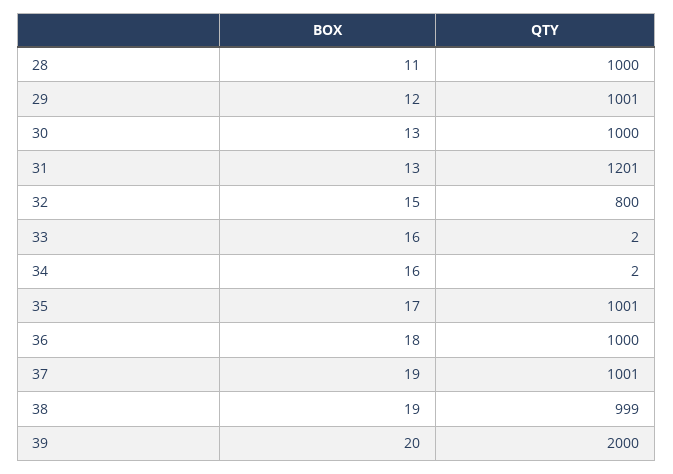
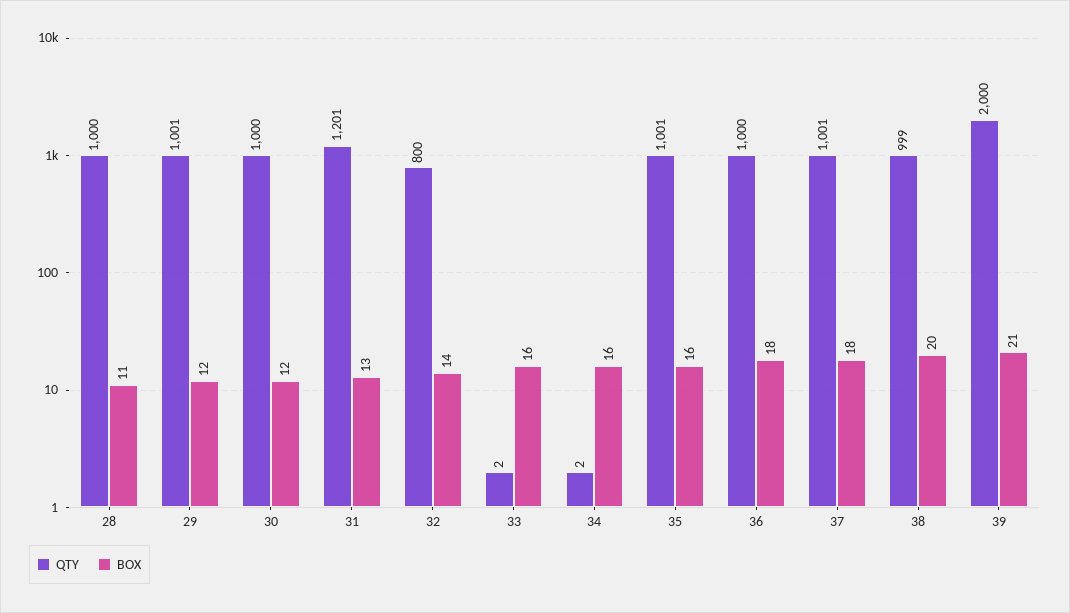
BOX, 30: 13 -> 12
BOX, 32: 15 -> 14
BOX, 35: 17 -> 16
BOX, 37: 19 -> 18
BOX, 38: 19 -> 20
BOX, 39: 20 -> 21

